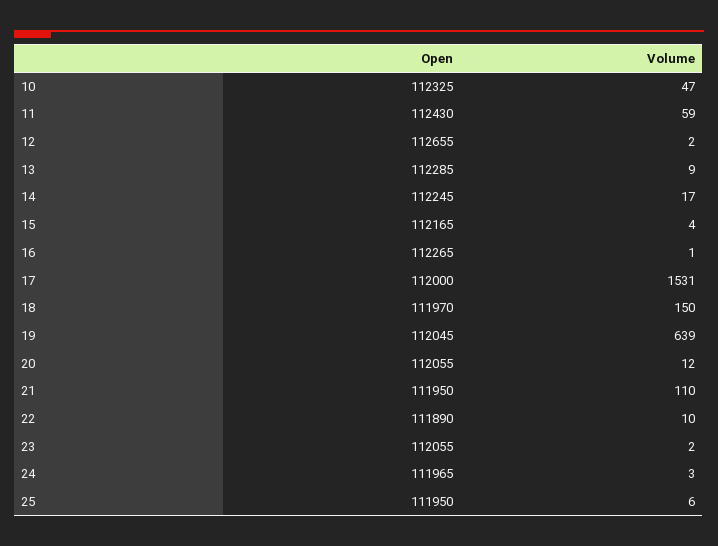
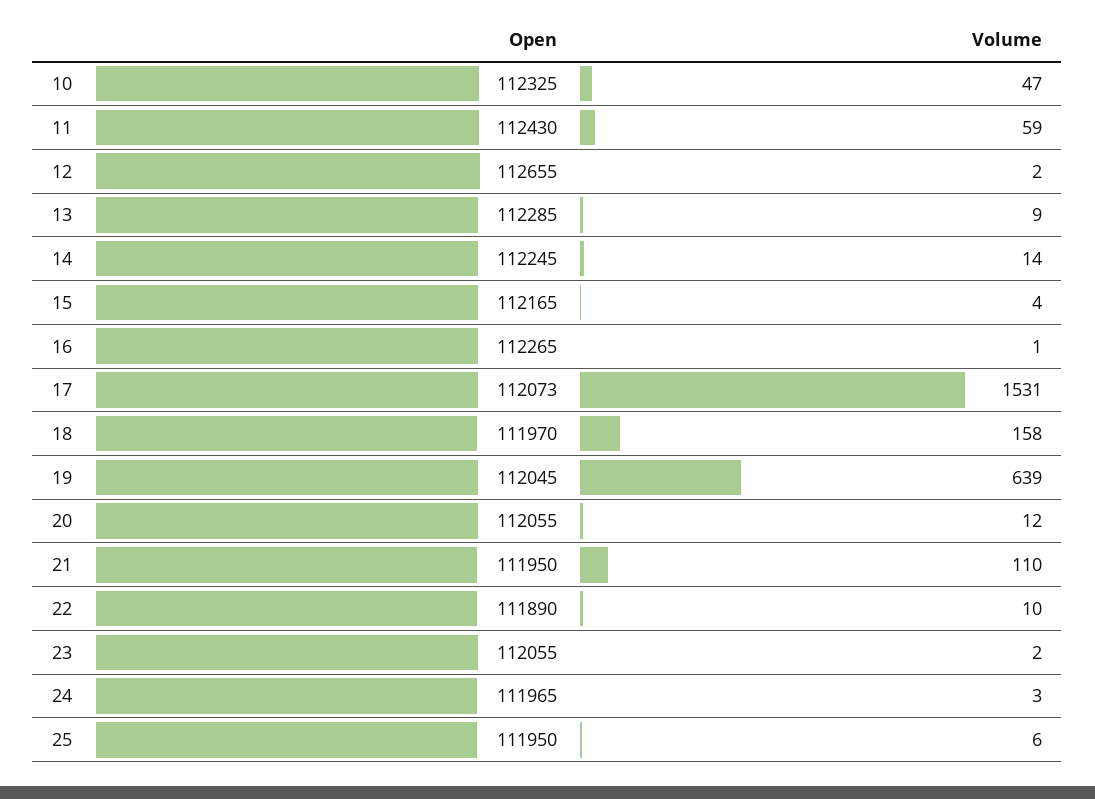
Volume, 14: 17 -> 14
Open, 17: 112000 -> 112073
Volume, 18: 150 -> 158

